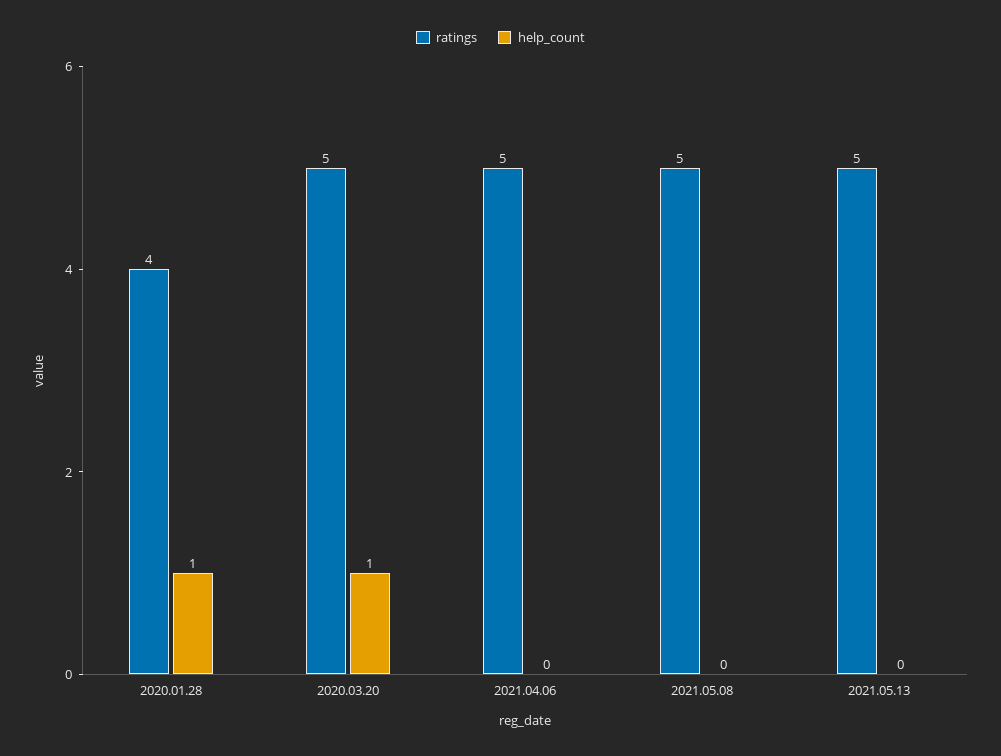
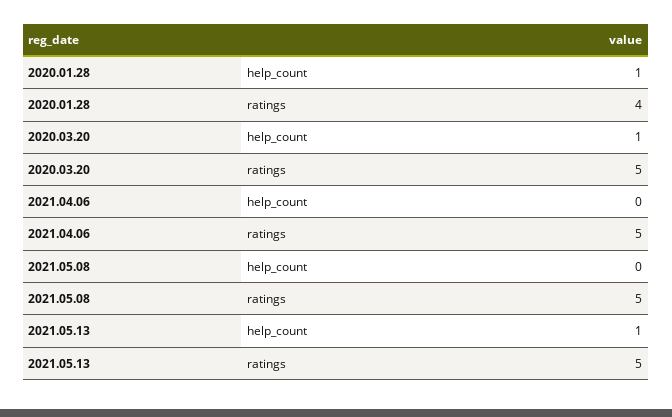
help_count, 2021.05.13: 0 -> 1

